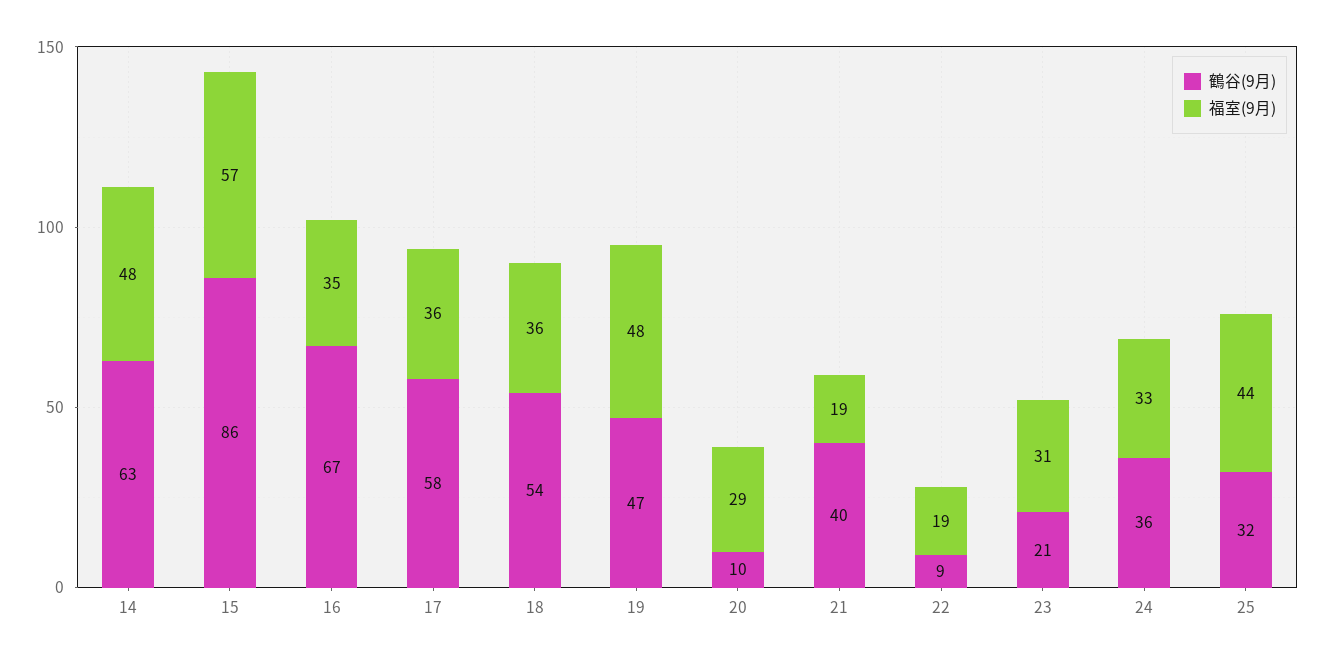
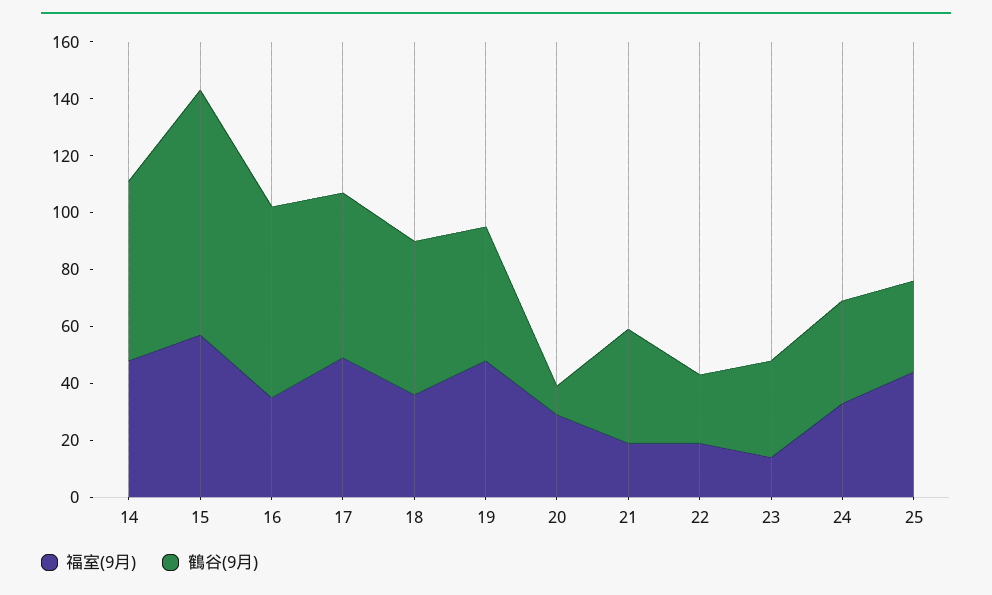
福室(9月), 17: 36 -> 50
鶴谷(9月), 22: 9 -> 25
鶴谷(9月), 23: 21 -> 35
福室(9月), 23: 31 -> 15

